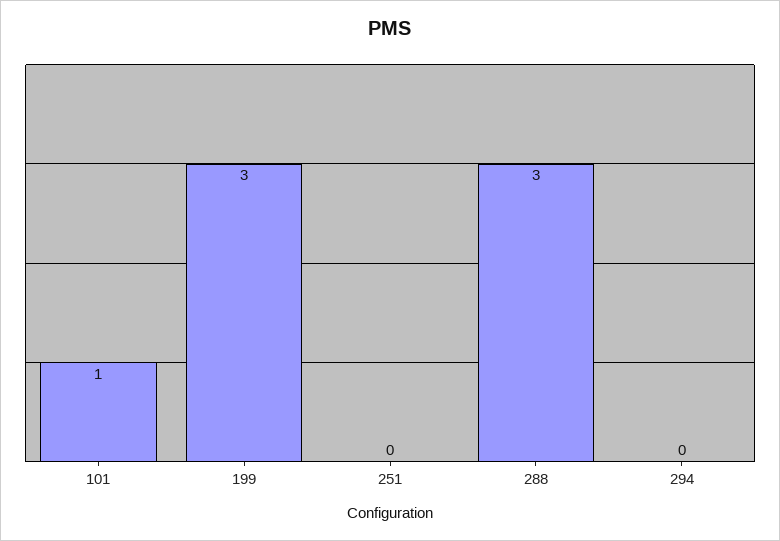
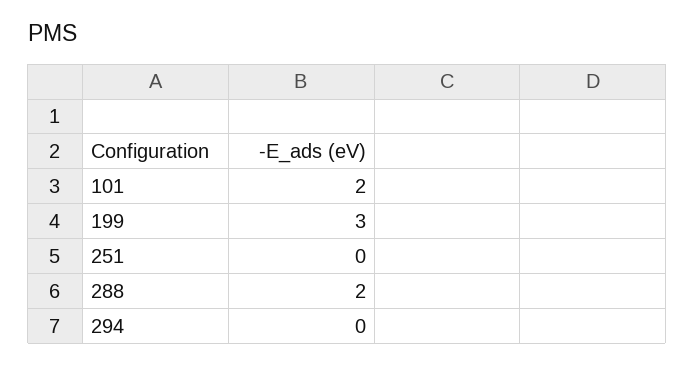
101: 1 -> 2
288: 3 -> 2

